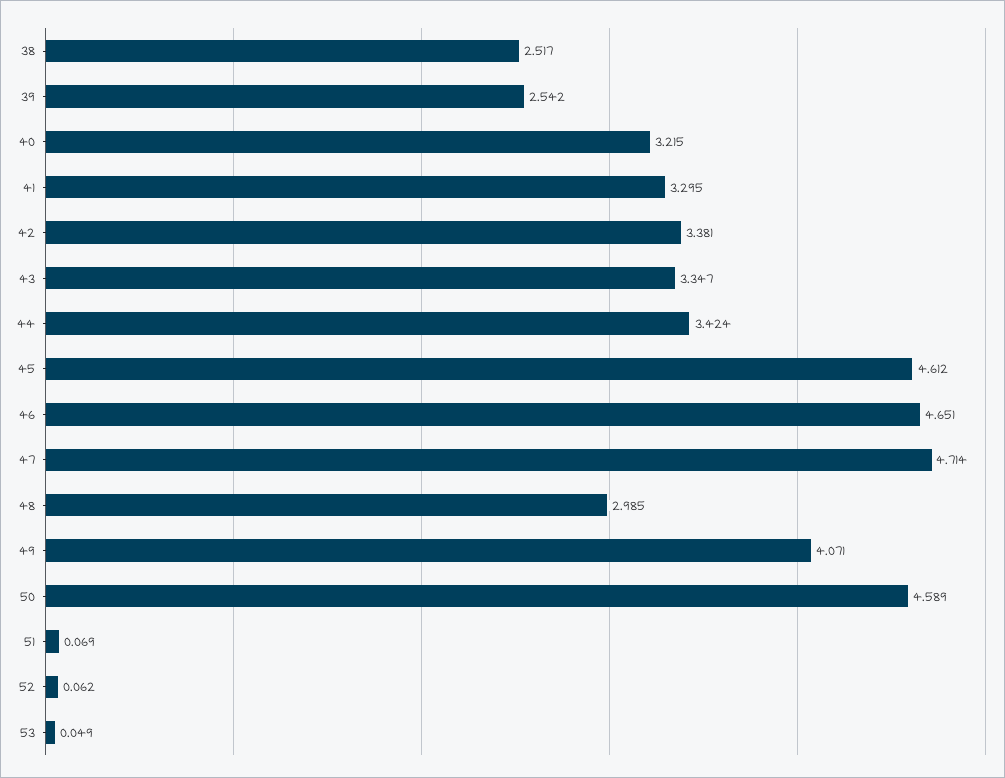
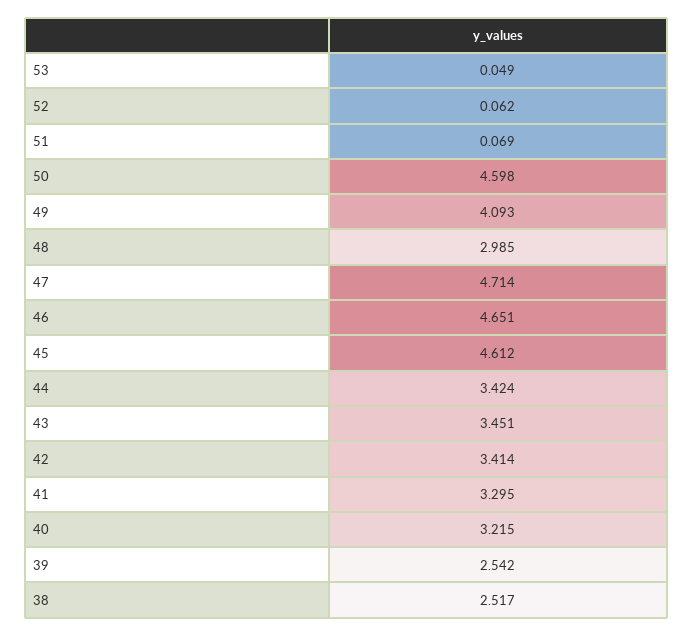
42: 3.381 -> 3.414
43: 3.347 -> 3.451
49: 4.071 -> 4.093
50: 4.589 -> 4.598

